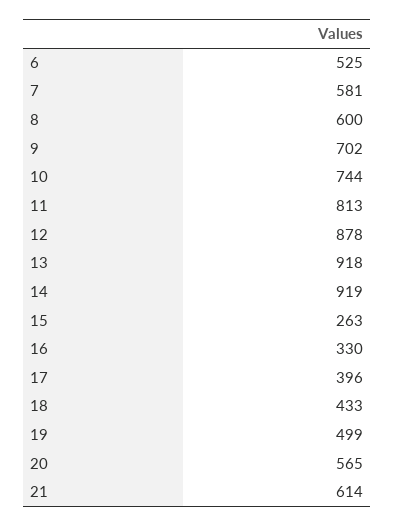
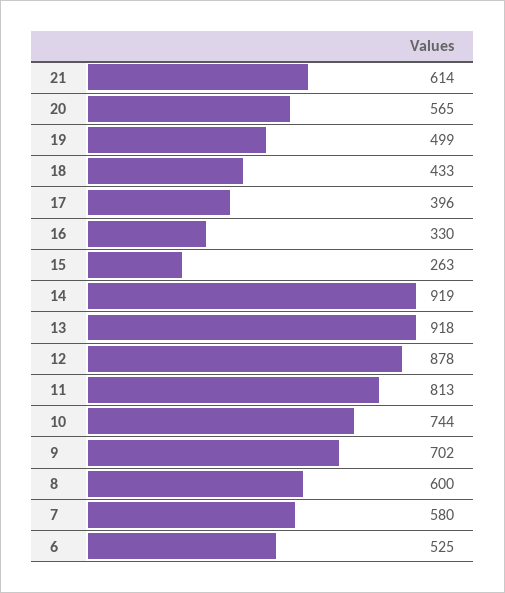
7: 581 -> 580

